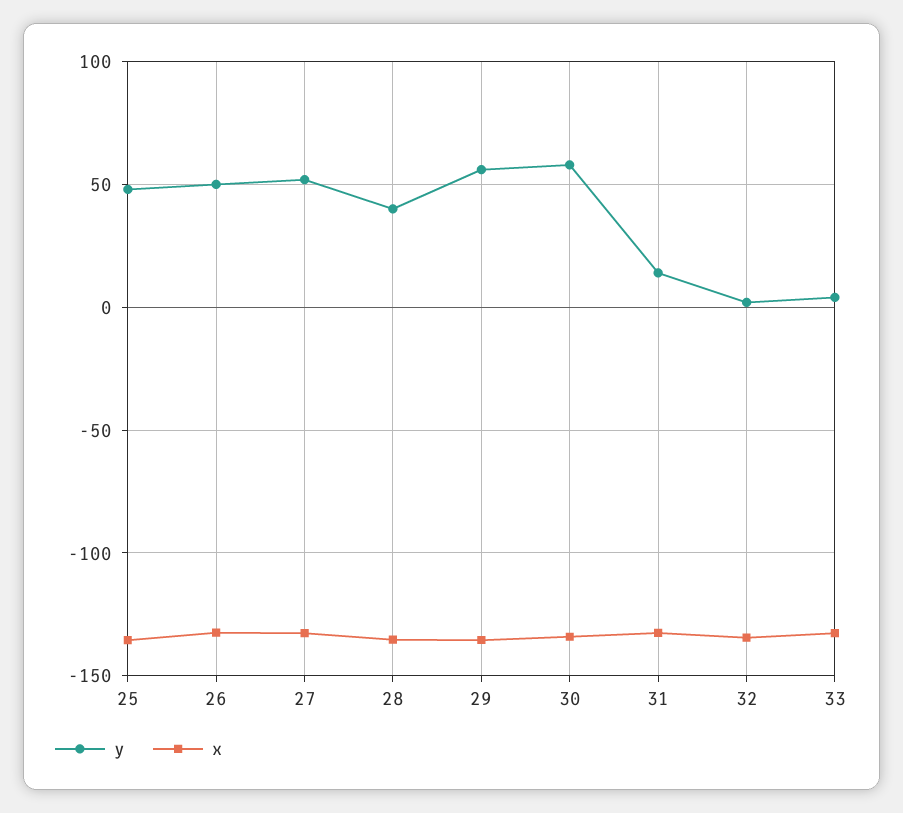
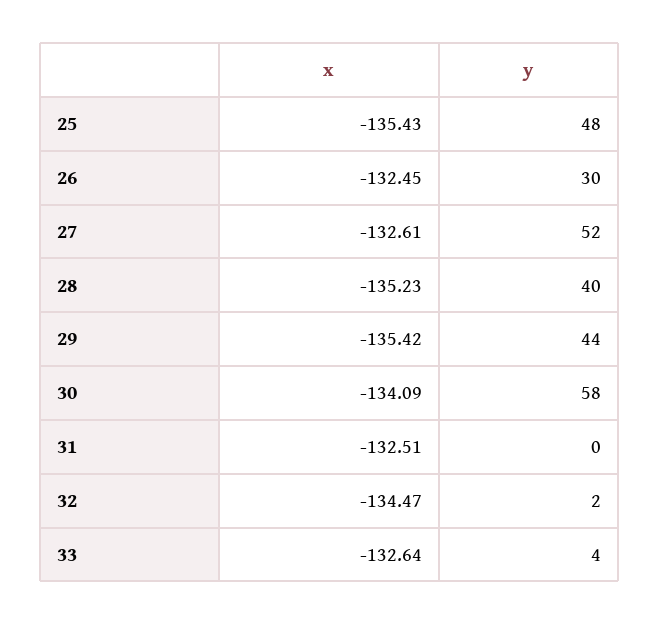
y, 26: 50 -> 30
y, 29: 55 -> 44
y, 31: 15 -> 0

